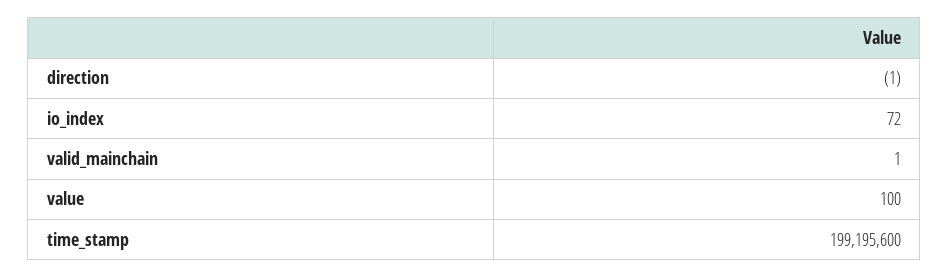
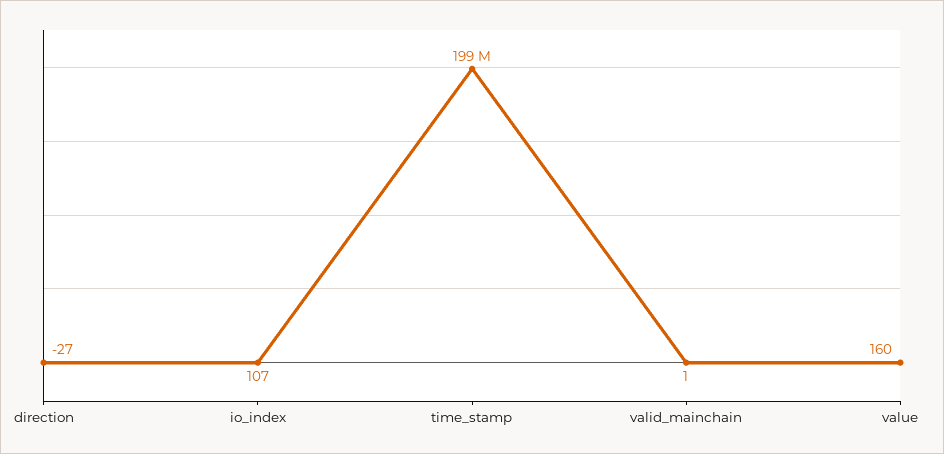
direction: -1 -> -27
io_index: 72 -> 107
value: 100 -> 160

